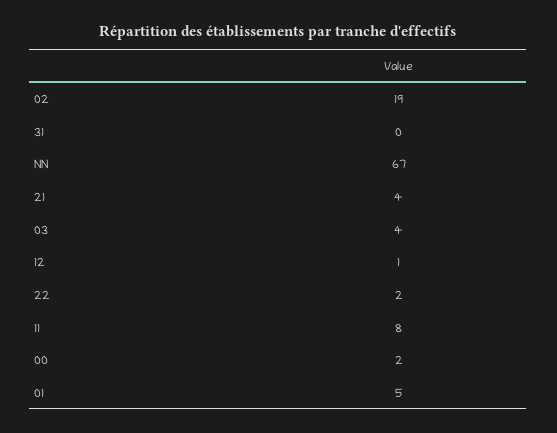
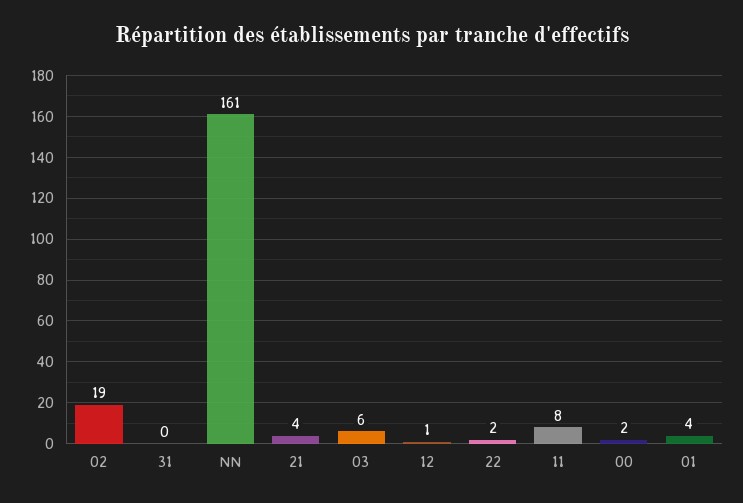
NN: 67 -> 161
03: 4 -> 6
01: 5 -> 4

